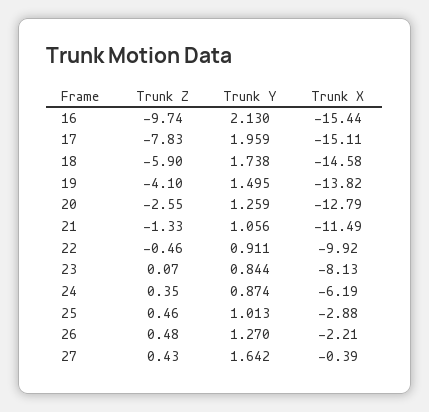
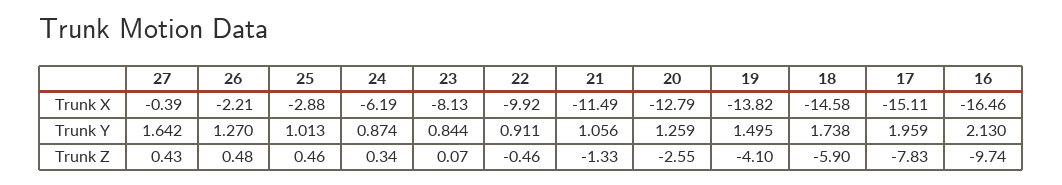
Trunk X, 16: -15.44 -> -16.46
Trunk Z, 24: 0.35 -> 0.34

